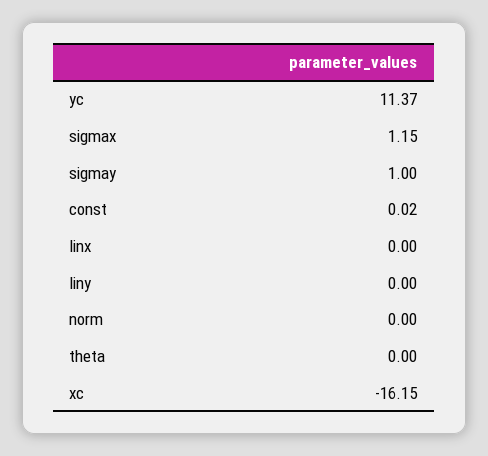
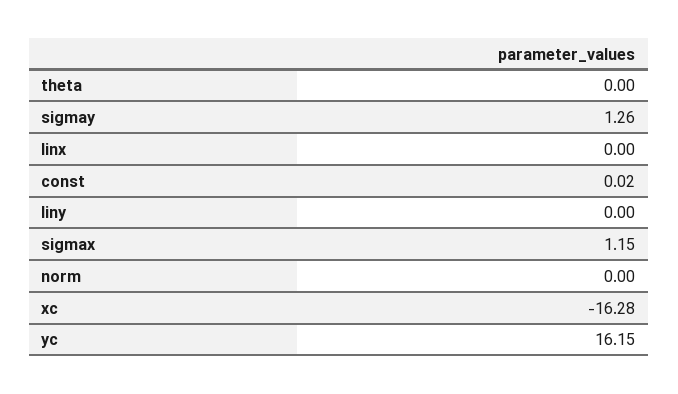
yc: 11.37 -> 16.15
sigmay: 1 -> 1.26
xc: -16.15 -> -16.28

